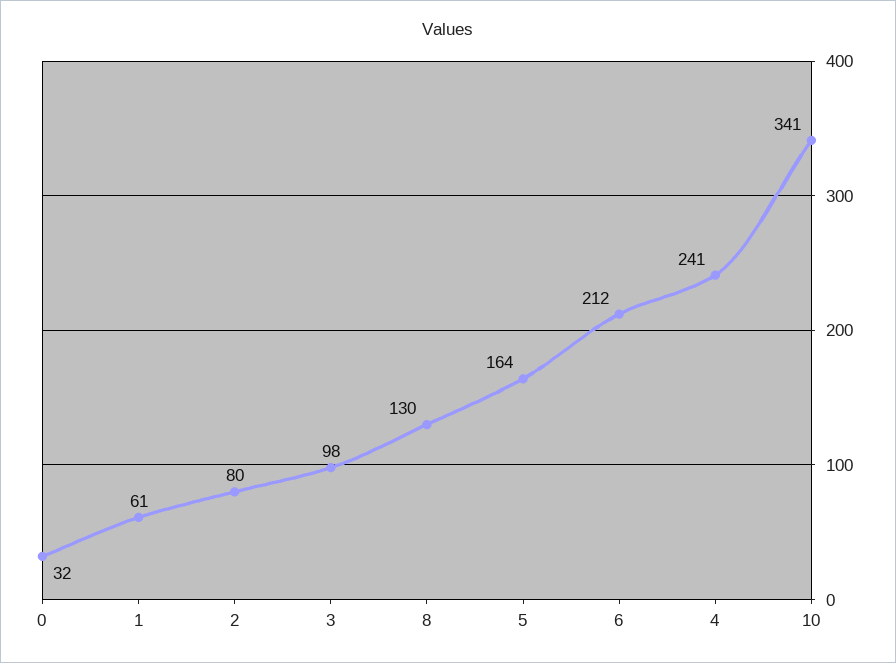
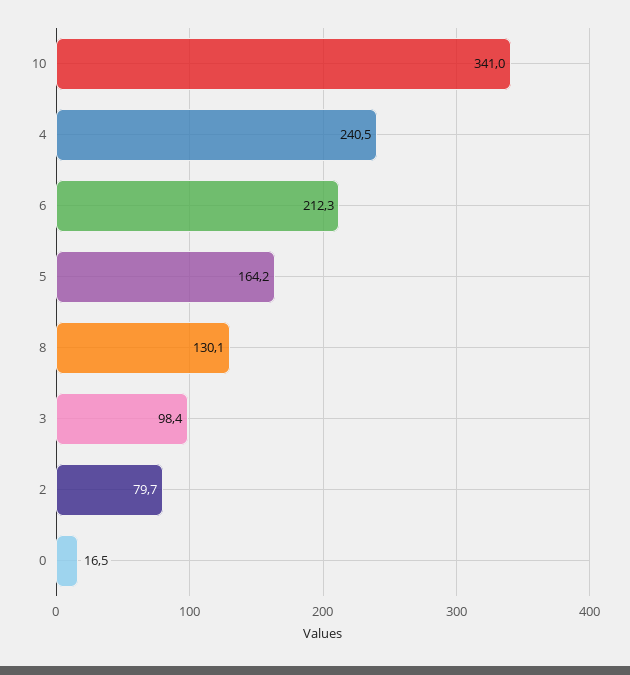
0: 32 -> 16.5
1: 61 -> none

